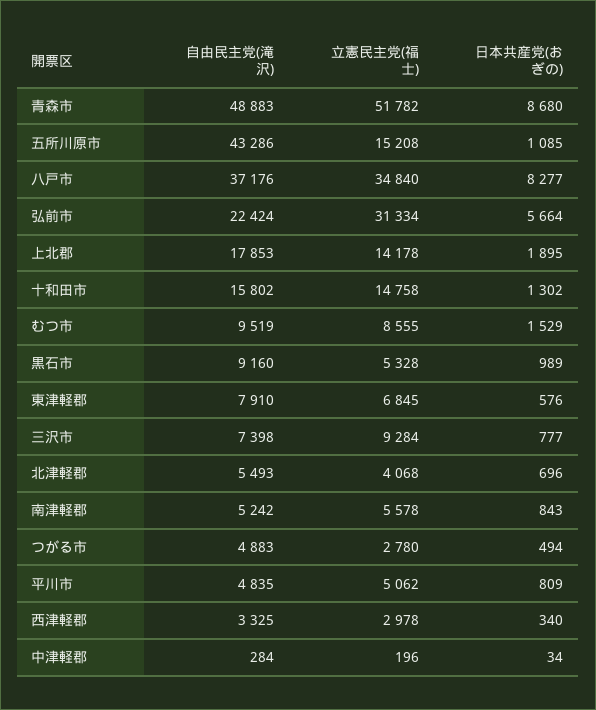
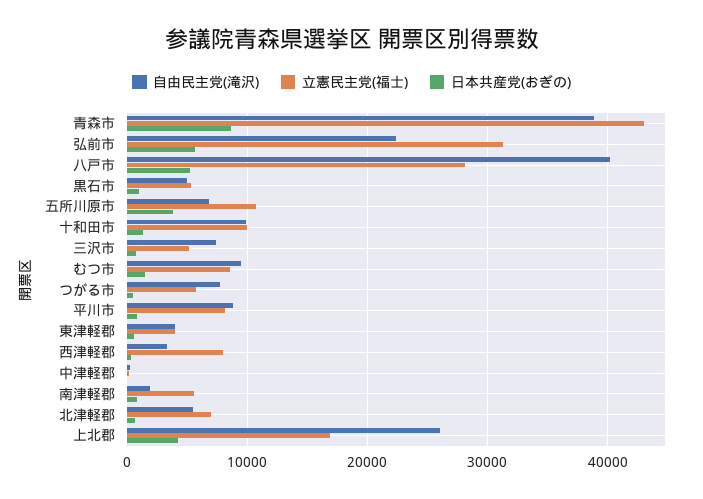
自由民主党(滝沢), 青森市: 48883 -> 39000
立憲民主党(福士), 青森市: 51782 -> 43000
自由民主党(滝沢), 五所川原市: 43286 -> 7000
立憲民主党(福士), 五所川原市: 15208 -> 11000
日本共産党(おぎの), 五所川原市: 1085 -> 4000
自由民主党(滝沢), 八戸市: 37176 -> 40000
立憲民主党(福士), 八戸市: 34840 -> 28000
日本共産党(おぎの), 八戸市: 8277 -> 5000
自由民主党(滝沢), 上北郡: 17853 -> 26000
立憲民主党(福士), 上北郡: 14178 -> 17000
日本共産党(おぎの), 上北郡: 1895 -> 4000
自由民主党(滝沢), 十和田市: 15802 -> 10000
立憲民主党(福士), 十和田市: 14758 -> 10000
自由民主党(滝沢), 黒石市: 9160 -> 5000
自由民主党(滝沢), 東津軽郡: 7910 -> 4000
立憲民主党(福士), 東津軽郡: 6845 -> 4000
立憲民主党(福士), 三沢市: 9284 -> 5000
立憲民主党(福士), 北津軽郡: 4068 -> 7000
自由民主党(滝沢), 南津軽郡: 5242 -> 2000
自由民主党(滝沢), つがる市: 4883 -> 8000
立憲民主党(福士), つがる市: 2780 -> 6000
自由民主党(滝沢), 平川市: 4835 -> 9000
立憲民主党(福士), 平川市: 5062 -> 8000
立憲民主党(福士), 西津軽郡: 2978 -> 8000

